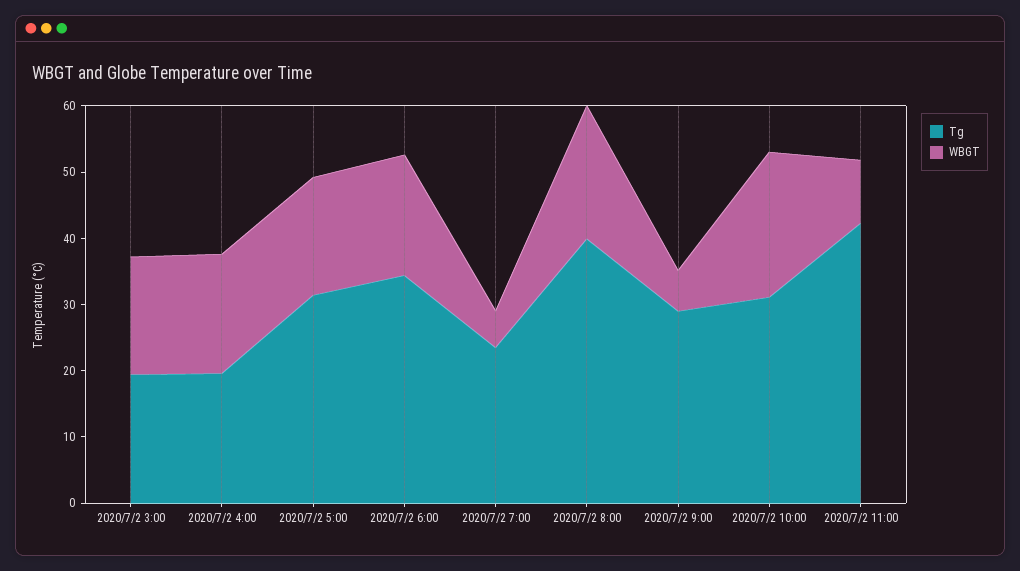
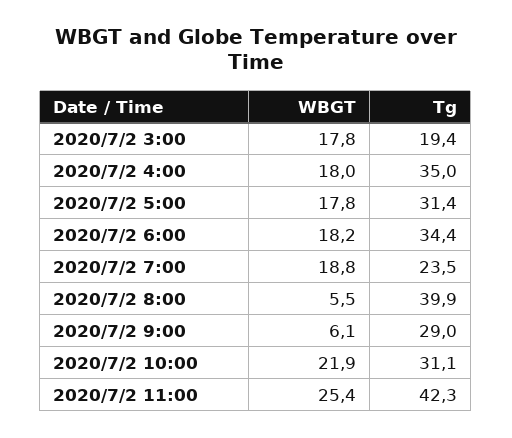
Tg, 2020/7/2 4:00: 20 -> 35
WBGT, 2020/7/2 7:00: 6 -> 18.8
WBGT, 2020/7/2 8:00: 20 -> 5.5
WBGT, 2020/7/2 11:00: 10 -> 25.4

